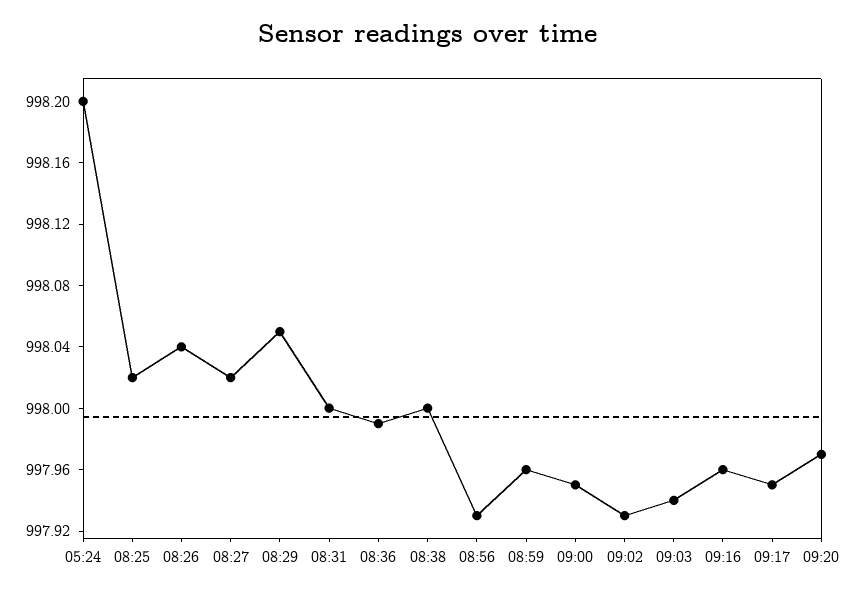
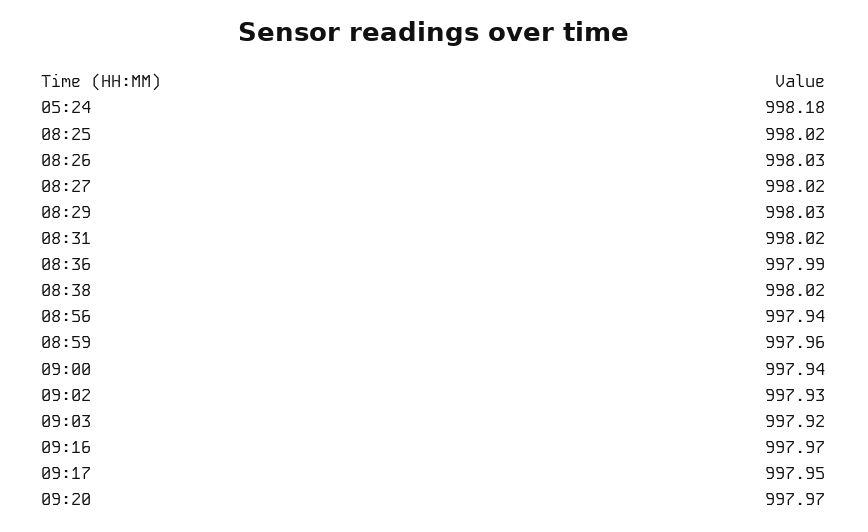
05:24: 998.2 -> 998.18
08:26: 998.04 -> 998.03
08:29: 998.05 -> 998.03
08:31: 998 -> 998.02
08:38: 998 -> 998.02
08:56: 997.93 -> 997.94
09:00: 997.95 -> 997.94
09:03: 997.94 -> 997.92
09:16: 997.96 -> 997.97

